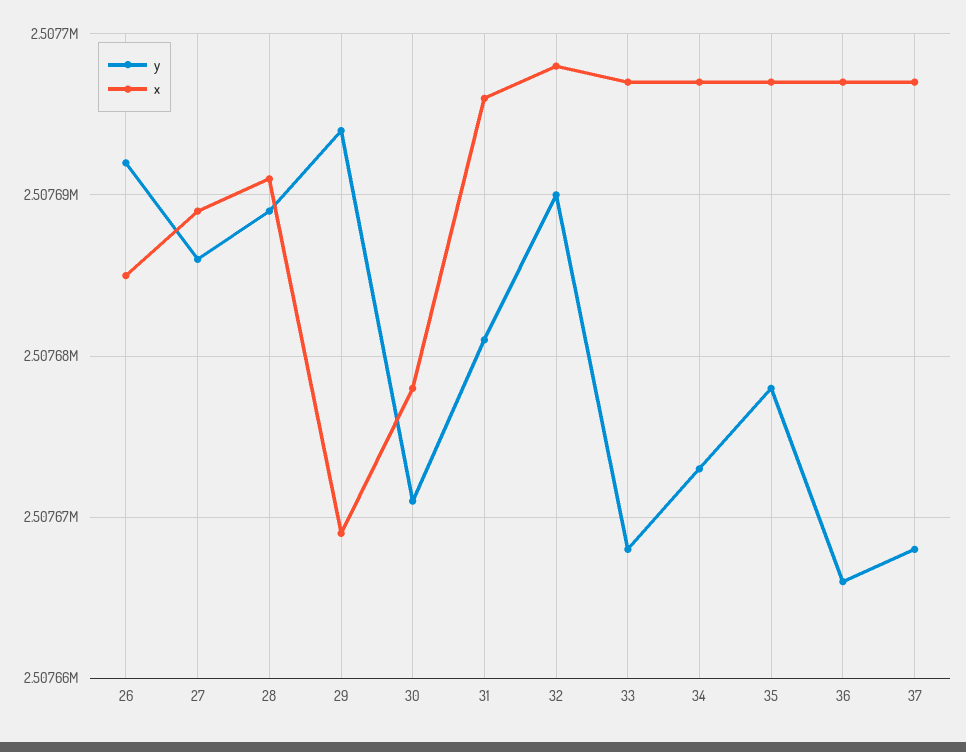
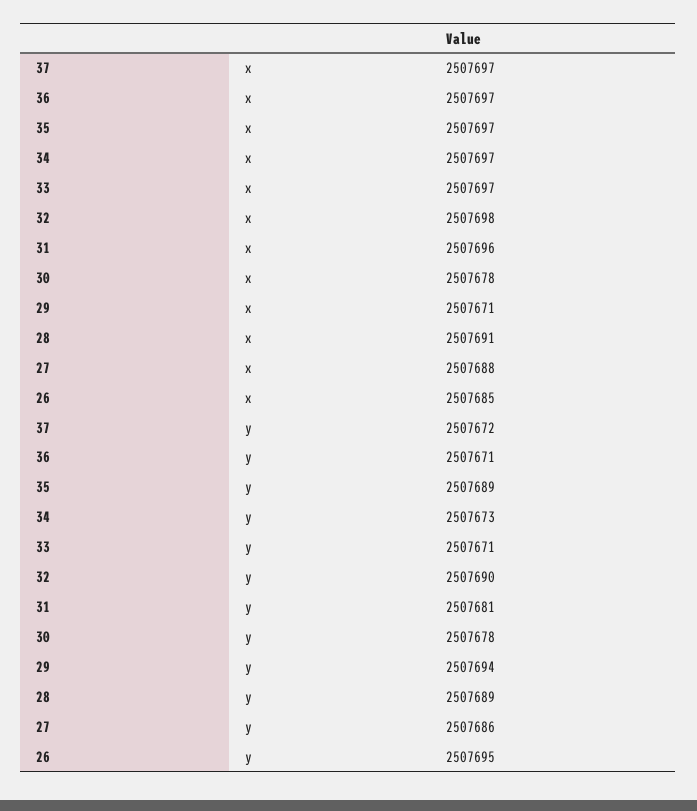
y, 26: 2507692 -> 2507695
x, 27: 2507689 -> 2507688
x, 29: 2507669 -> 2507671
y, 30: 2507671 -> 2507678
y, 33: 2507668 -> 2507671
y, 35: 2507678 -> 2507689
y, 36: 2507666 -> 2507671
y, 37: 2507668 -> 2507672

